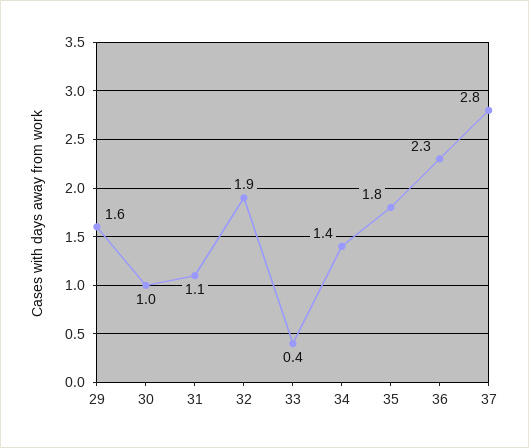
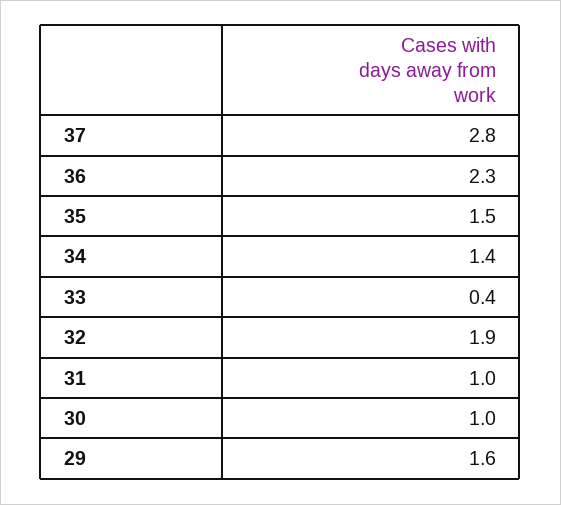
31: 1.1 -> 1
35: 1.8 -> 1.5

